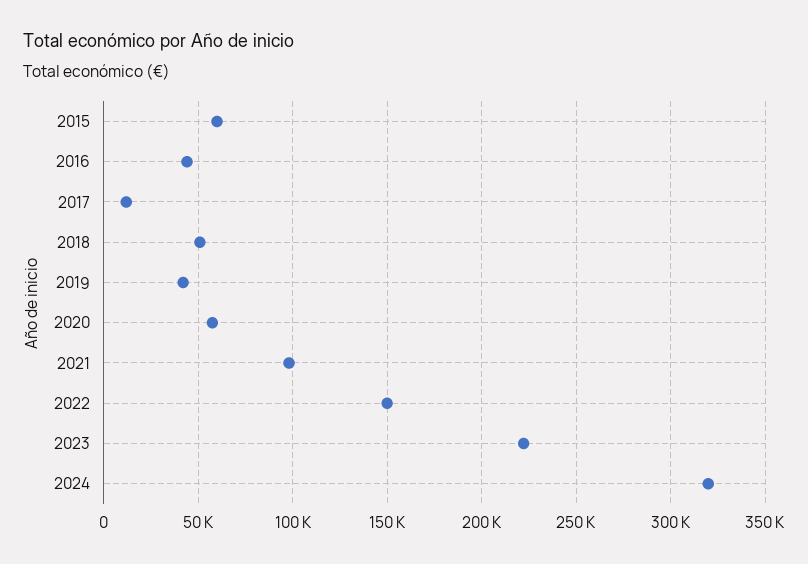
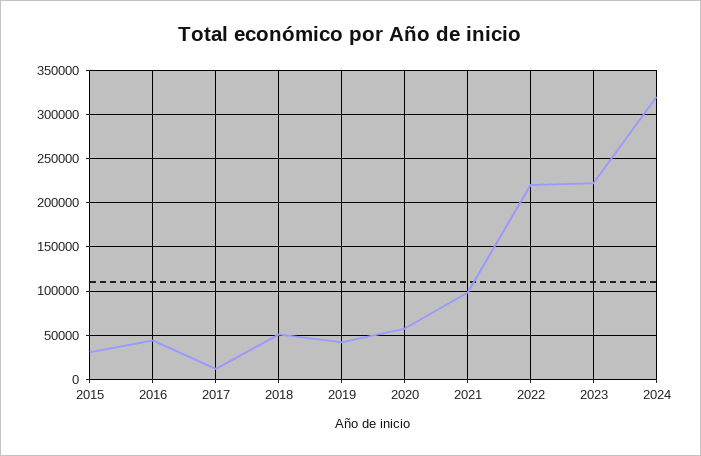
2015: 60000 -> 30000
2022: 150000 -> 220000

